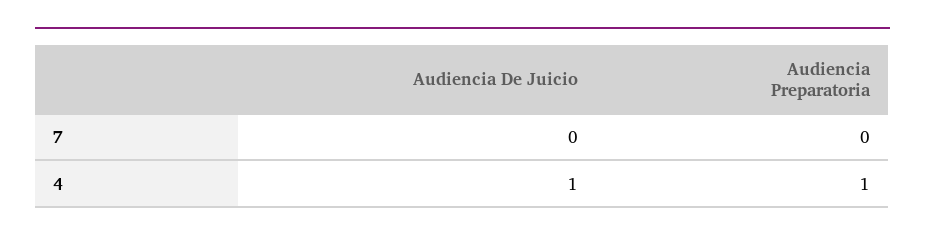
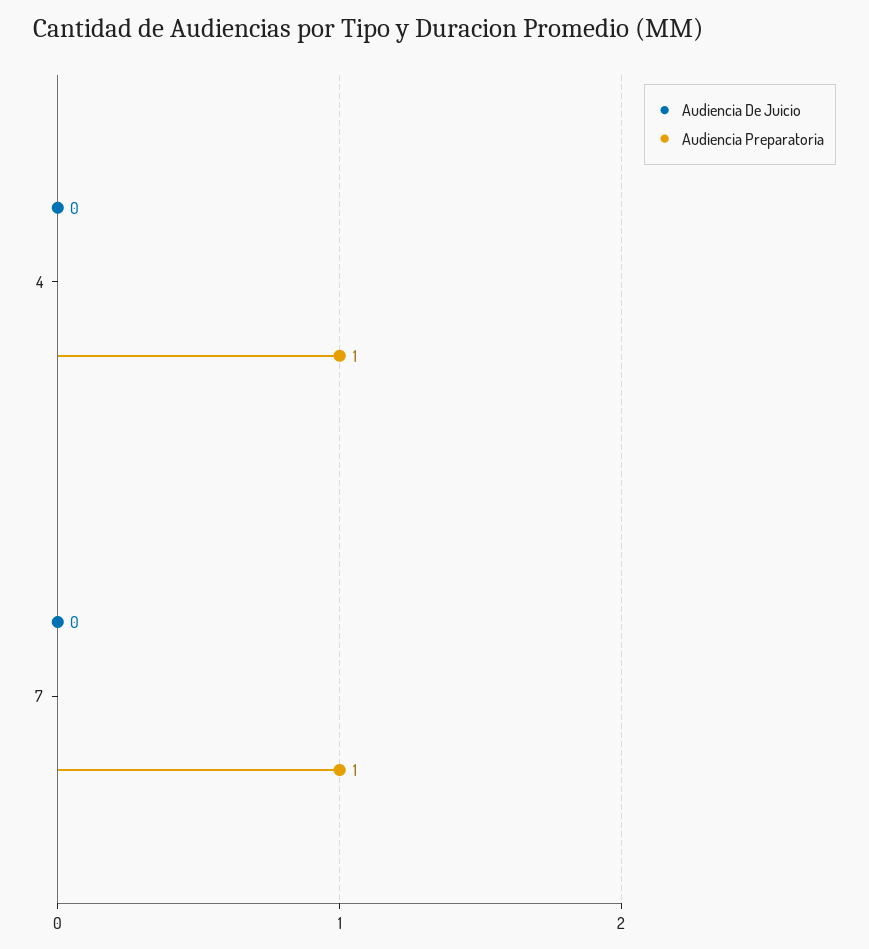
Audiencia Preparatoria, 7: 0 -> 1
Audiencia De Juicio, 4: 1 -> 0

